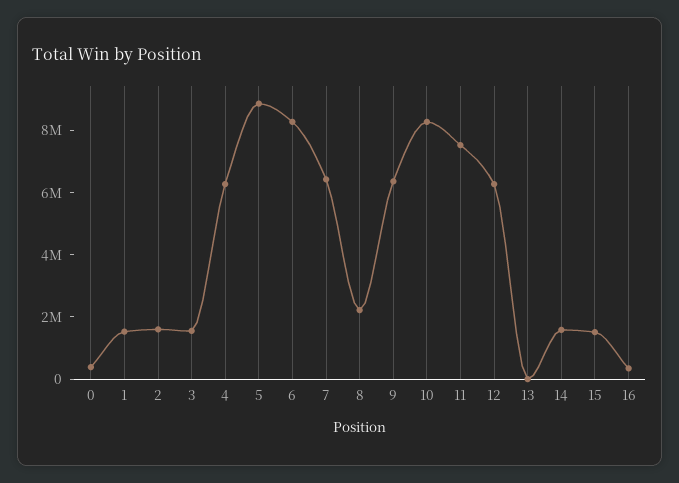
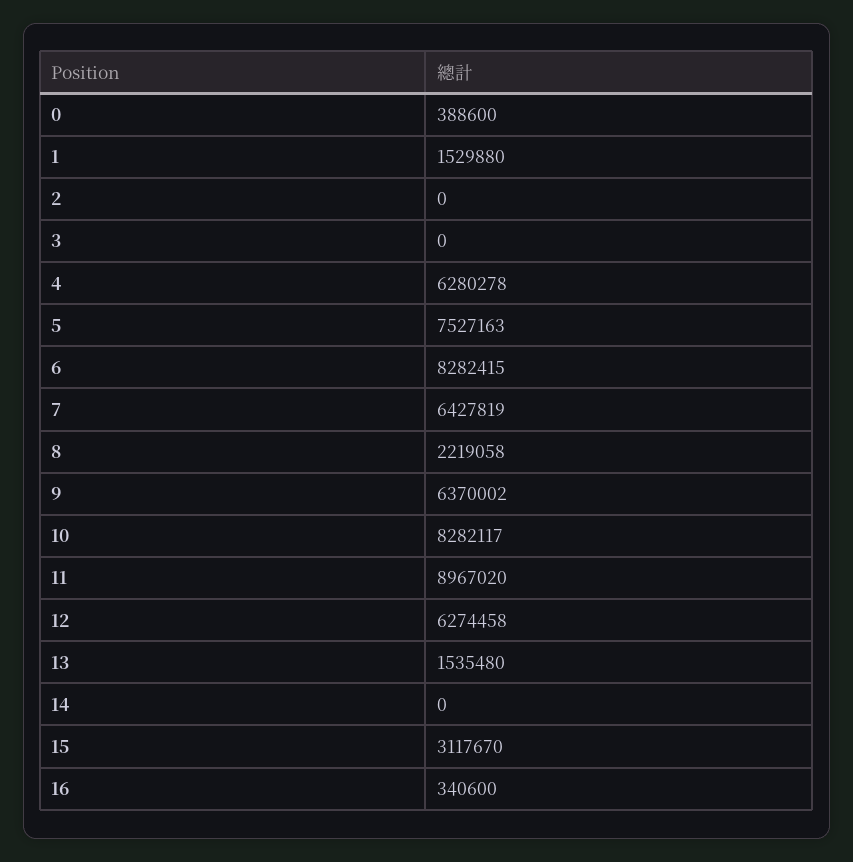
2: 1500000 -> 0
3: 1500000 -> 0
5: 9000000 -> 7527163
11: 7500000 -> 8967020
13: 0 -> 1535480
14: 1500000 -> 0
15: 1500000 -> 3117670

